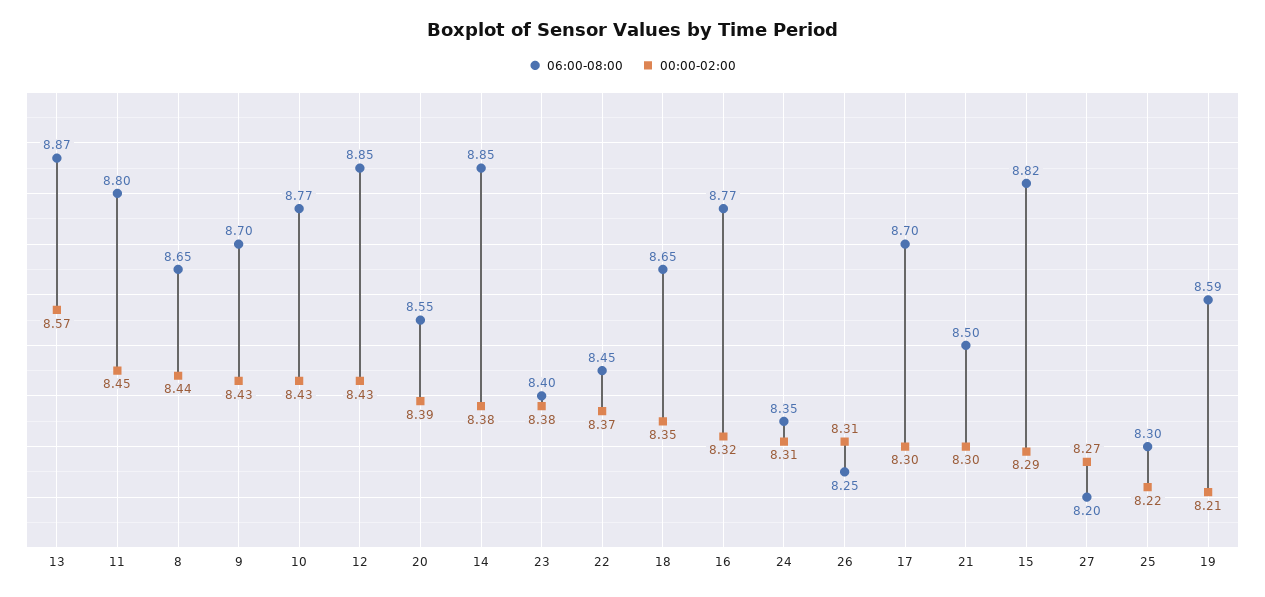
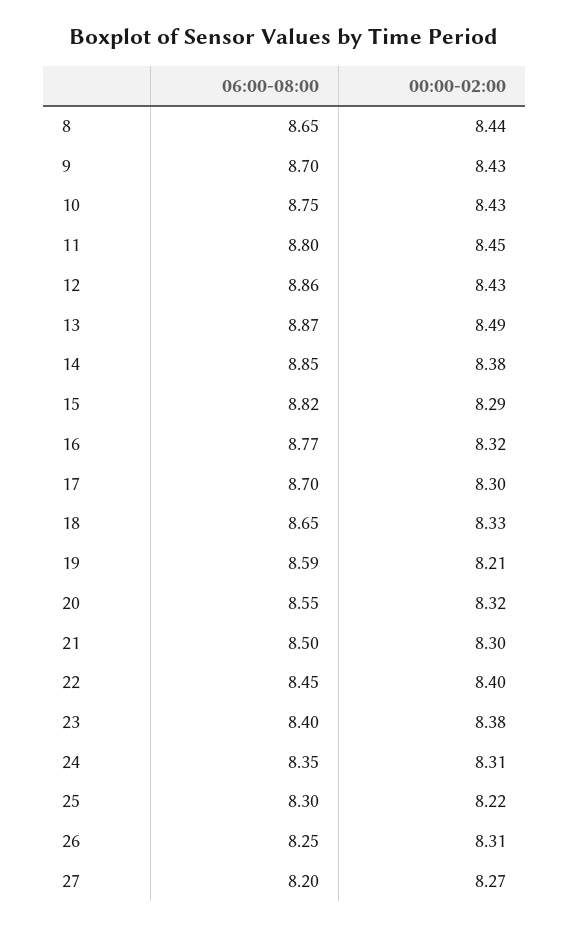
00:00-02:00, 13: 8.57 -> 8.49
06:00-08:00, 10: 8.77 -> 8.75
06:00-08:00, 12: 8.85 -> 8.86
00:00-02:00, 20: 8.39 -> 8.32
00:00-02:00, 22: 8.37 -> 8.4
00:00-02:00, 18: 8.35 -> 8.33

